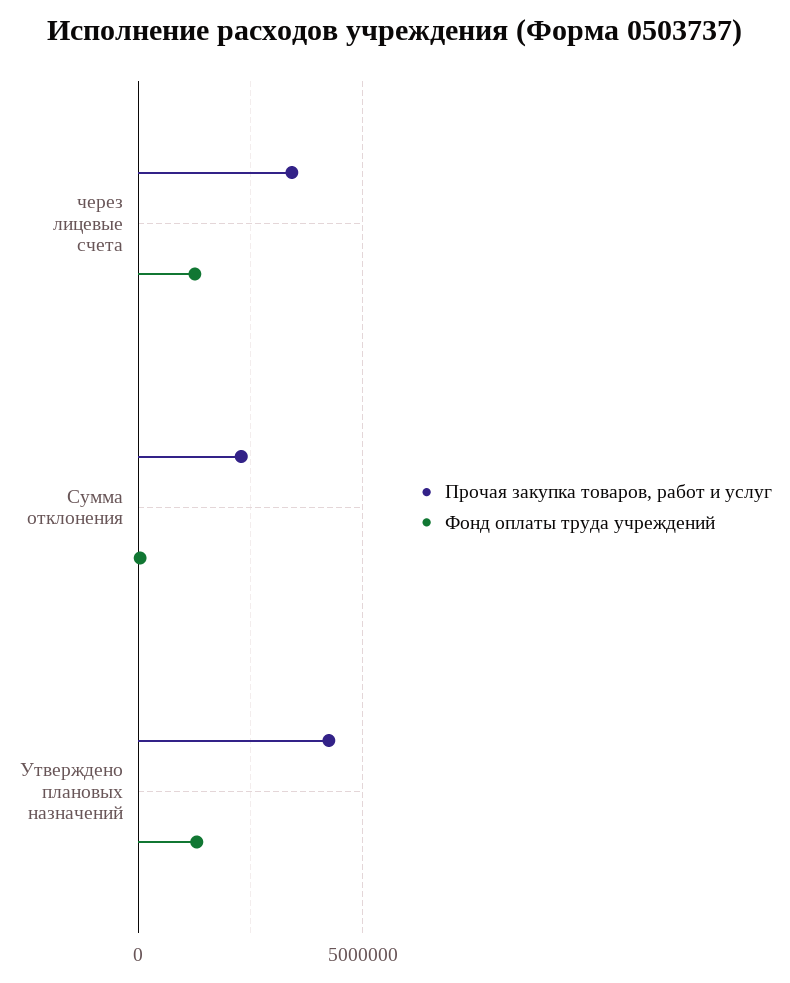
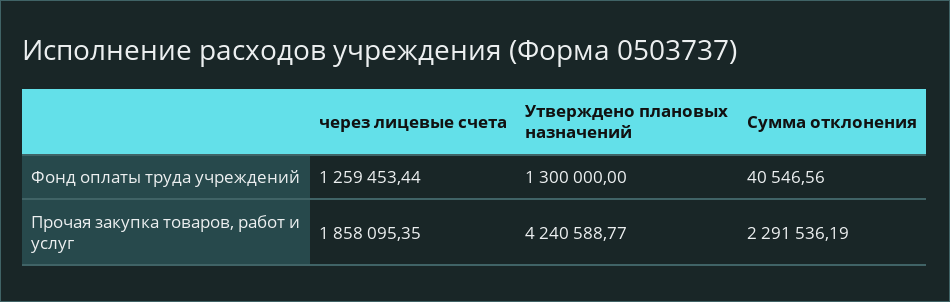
Прочая закупка товаров, работ и услуг, через лицевые счета: 3500000 -> 1858095.35

